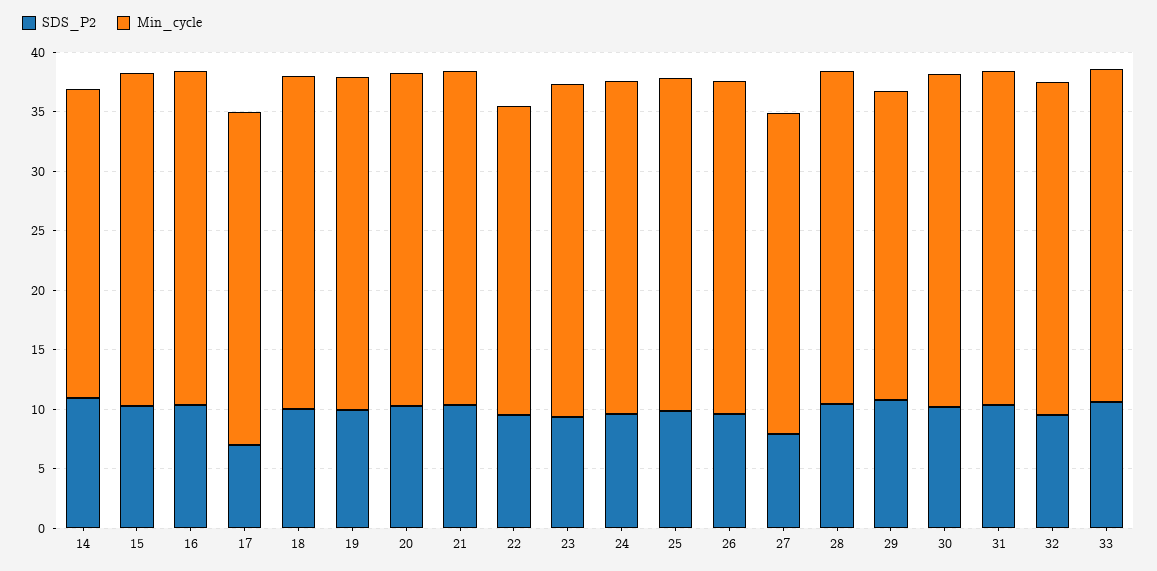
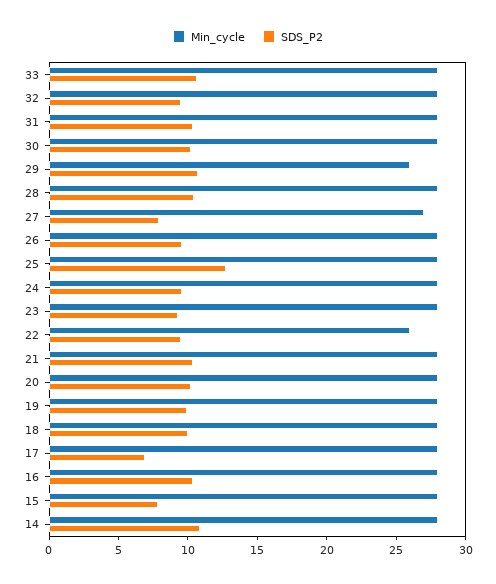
Min_cycle, 14: 26 -> 28
SDS_P2, 15: 10 -> 8
SDS_P2, 25: 10 -> 13

